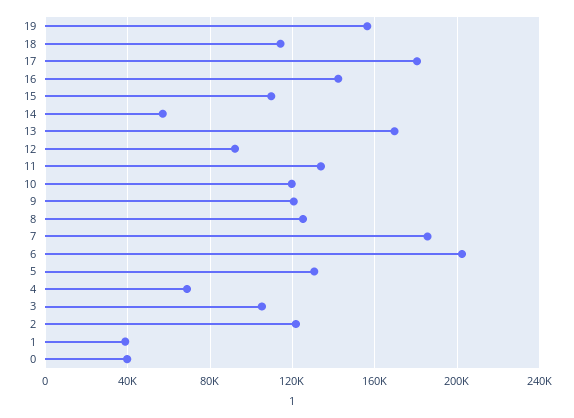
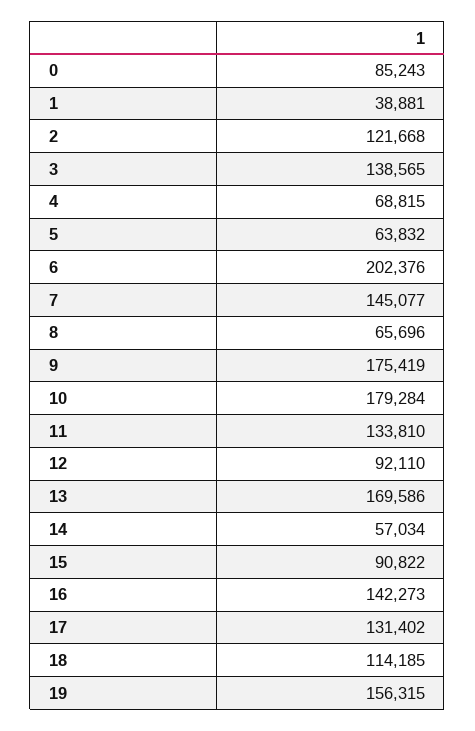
17: 180000 -> 131402
15: 110000 -> 90822
10: 120000 -> 179284
9: 120000 -> 175419
8: 125000 -> 65696
7: 185000 -> 145077
5: 130000 -> 63832
3: 105000 -> 138565
0: 40000 -> 85243

